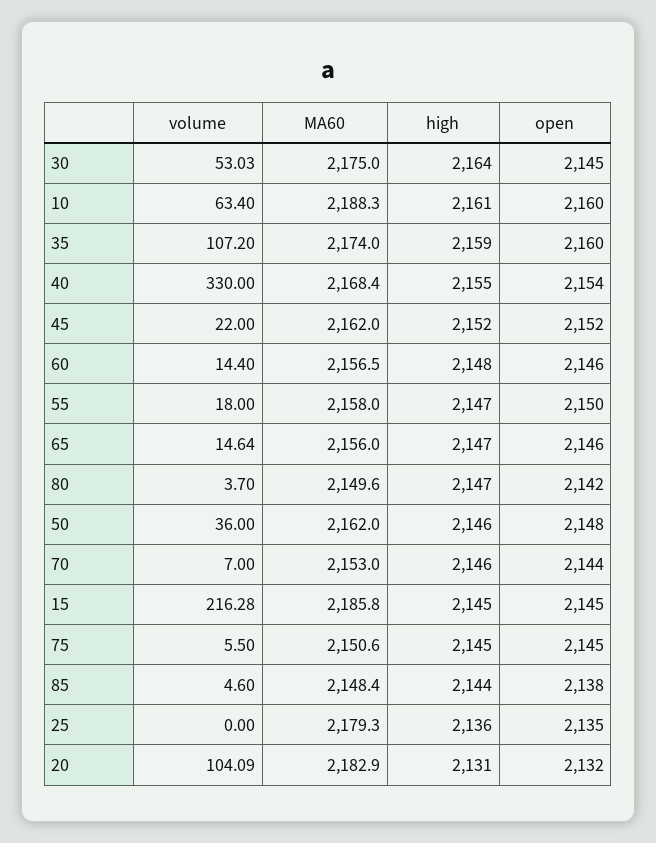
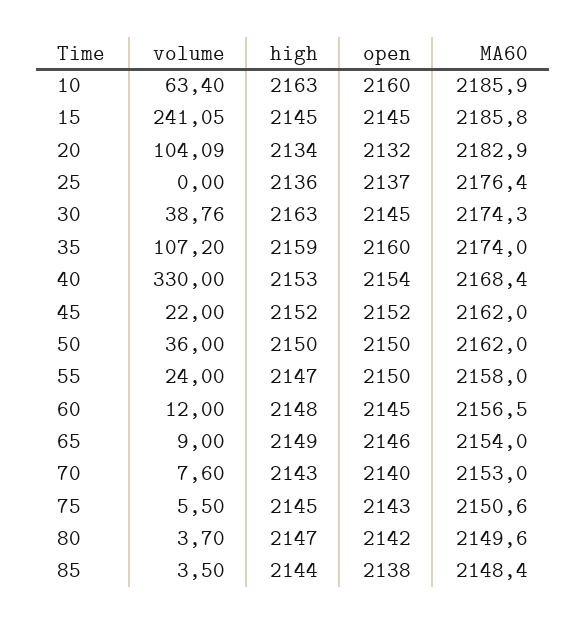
volume, 30: 53.03 -> 38.76
MA60, 30: 2175 -> 2174.3
high, 30: 2164 -> 2163
MA60, 10: 2188.3 -> 2185.9
high, 10: 2161 -> 2163
high, 40: 2155 -> 2153
volume, 60: 14.4 -> 12
open, 60: 2146 -> 2145
volume, 55: 18 -> 24
volume, 65: 14.64 -> 9
MA60, 65: 2156 -> 2154
high, 65: 2147 -> 2149
high, 50: 2146 -> 2150
open, 50: 2148 -> 2150
volume, 70: 7 -> 7.6
high, 70: 2146 -> 2143
open, 70: 2144 -> 2140
volume, 15: 216.28 -> 241.05
open, 75: 2145 -> 2143
volume, 85: 4.6 -> 3.5
MA60, 25: 2179.3 -> 2176.4
open, 25: 2135 -> 2137
high, 20: 2131 -> 2134

